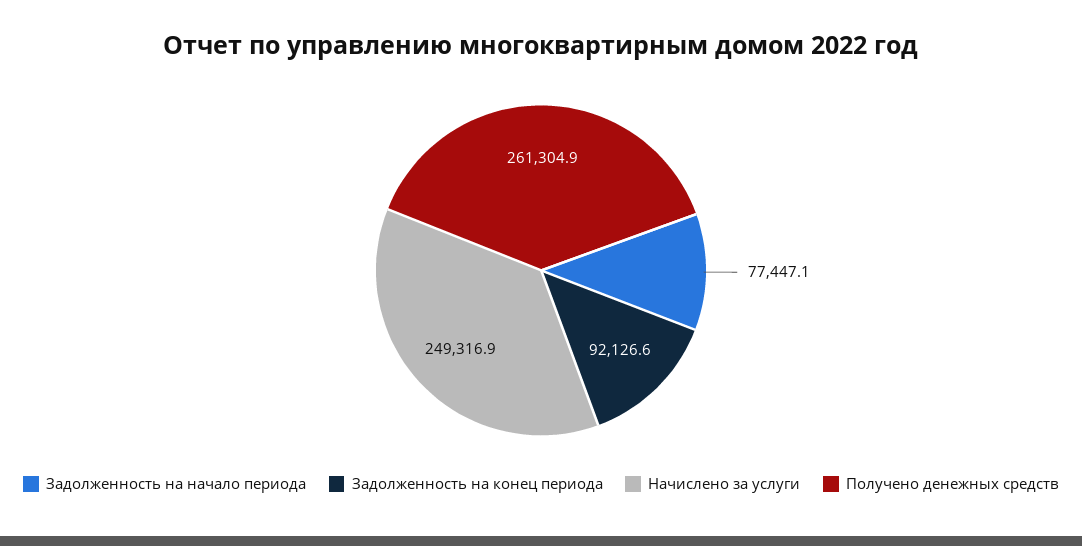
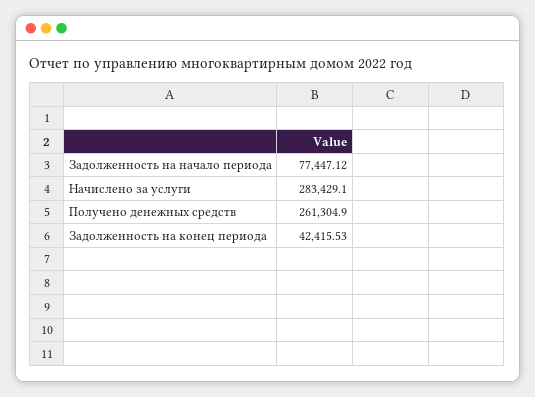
Задолженность на конец периода: 92126.6 -> 42415.53
Начислено за услуги: 249316.9 -> 283429.1

